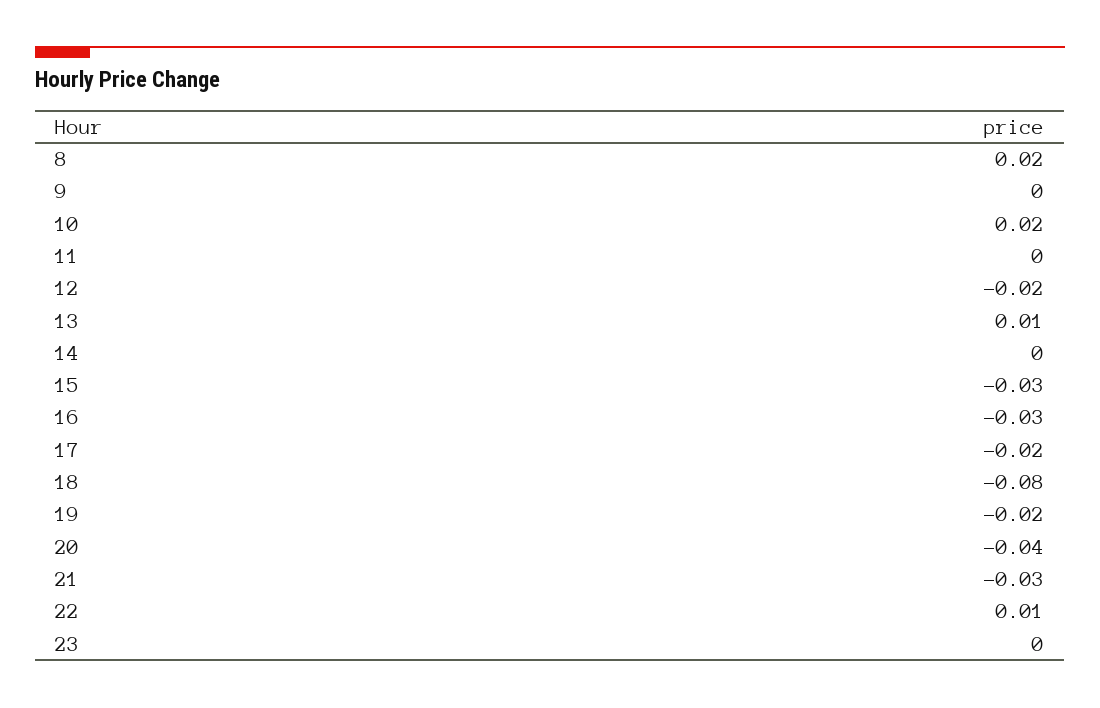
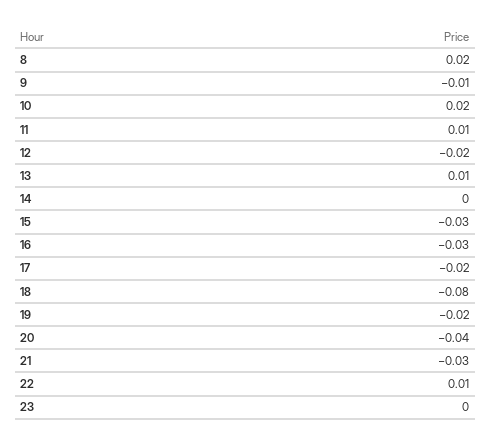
9: 0 -> -0.01
11: 0 -> 0.01

